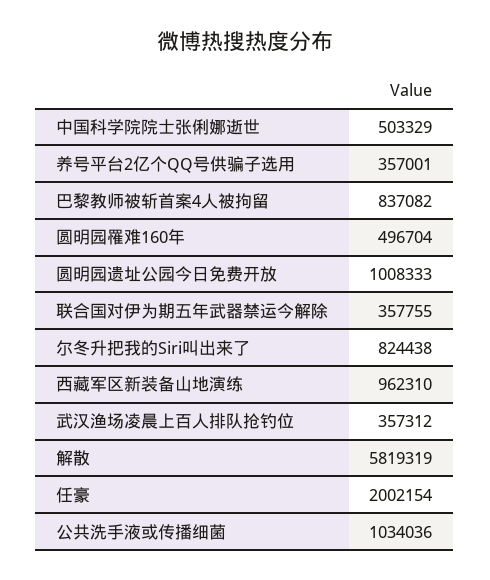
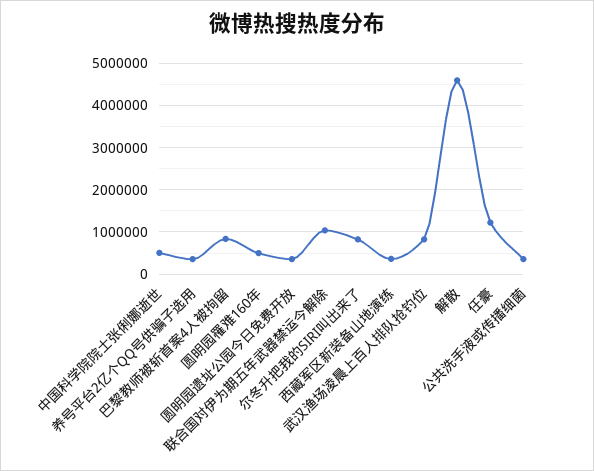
圆明园遗址公园今日免费开放: 1008333 -> 400000
联合国对伊为期五年武器禁运今解除: 357755 -> 1000000
西藏军区新装备山地演练: 962310 -> 400000
武汉渔场凌晨上百人排队抢钓位: 357312 -> 800000
解散: 5819319 -> 4600000
任豪: 2002154 -> 1200000
公共洗手液或传播细菌: 1034036 -> 400000

